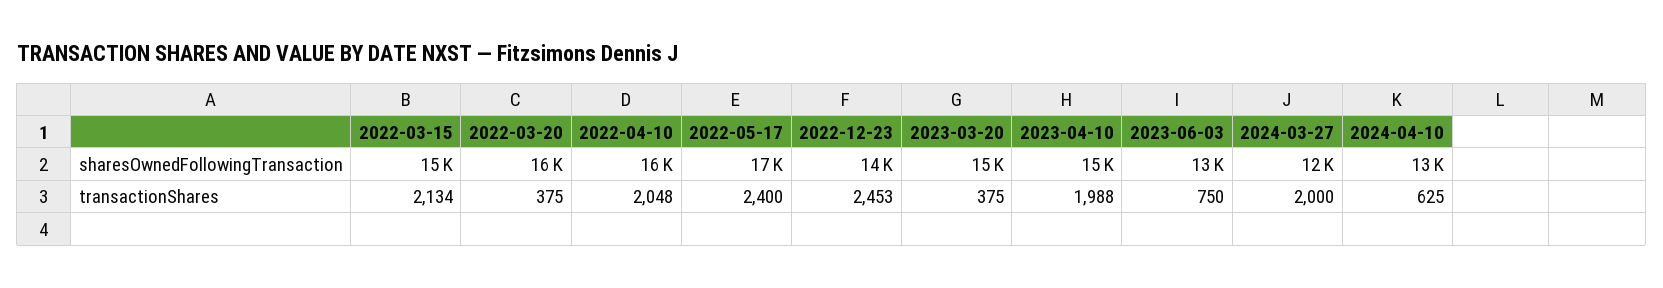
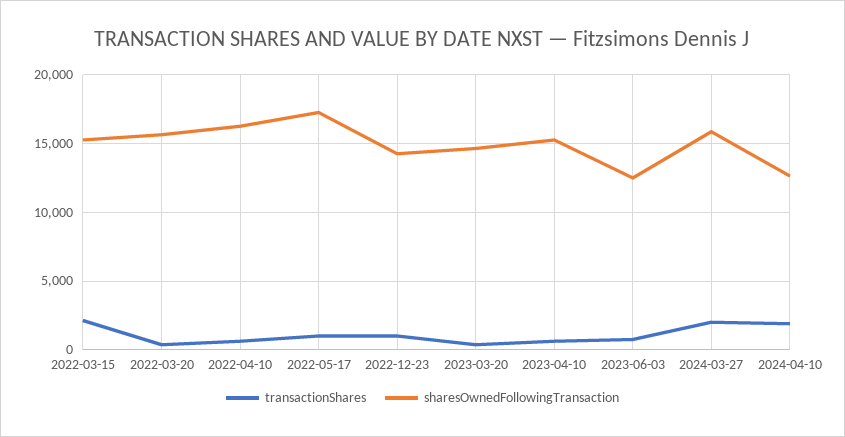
sharesOwnedFollowingTransaction, 2024-03-27: 12000 -> 16000
transactionShares, 2022-04-10: 2048 -> 500
transactionShares, 2022-05-17: 2400 -> 1000
transactionShares, 2022-12-23: 2453 -> 1000
transactionShares, 2023-04-10: 1988 -> 500
transactionShares, 2024-04-10: 625 -> 2000

